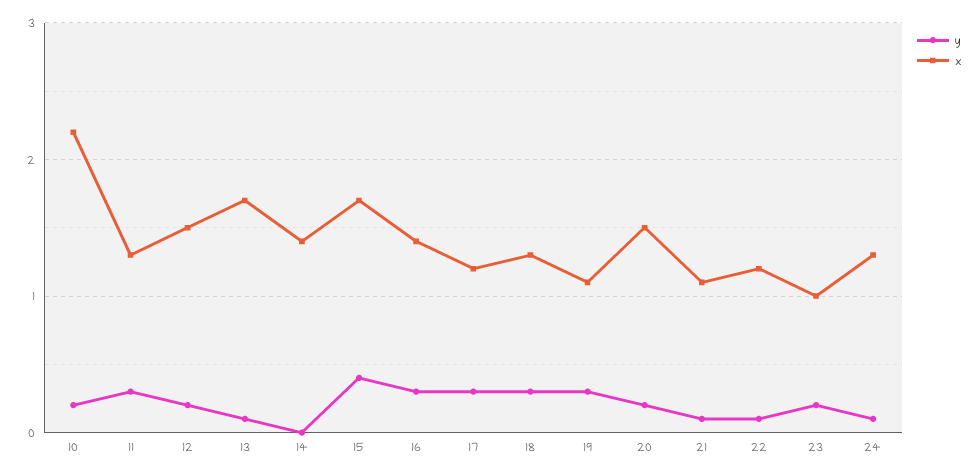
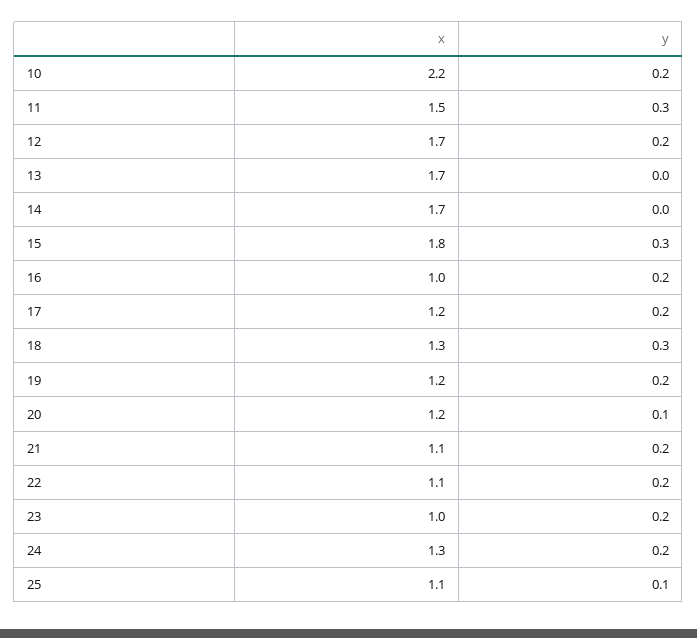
x, 11: 1.3 -> 1.5
x, 12: 1.5 -> 1.7
y, 13: 0.1 -> 0
x, 14: 1.4 -> 1.7
y, 15: 0.4 -> 0.3
x, 15: 1.7 -> 1.8
y, 16: 0.3 -> 0.2
x, 16: 1.4 -> 1
y, 17: 0.3 -> 0.2
y, 19: 0.3 -> 0.2
x, 19: 1.1 -> 1.2
y, 20: 0.2 -> 0.1
x, 20: 1.5 -> 1.2
y, 21: 0.1 -> 0.2
y, 22: 0.1 -> 0.2
x, 22: 1.2 -> 1.1
y, 24: 0.1 -> 0.2
x, 25: none -> 1.1
y, 25: none -> 0.1

